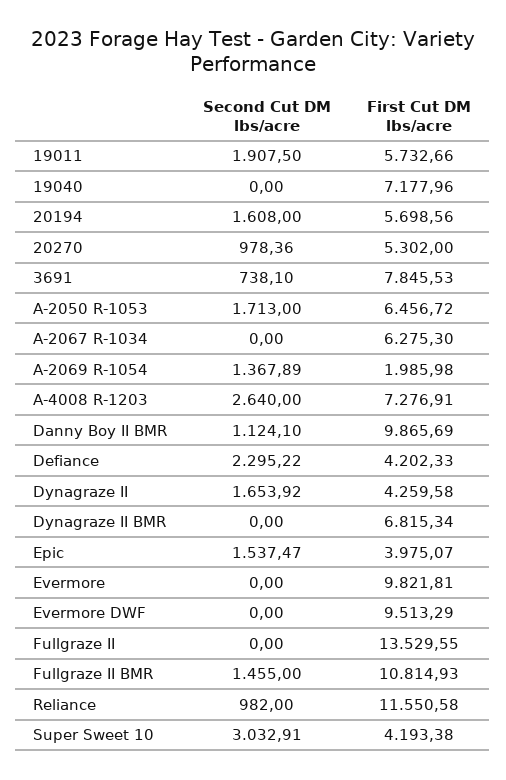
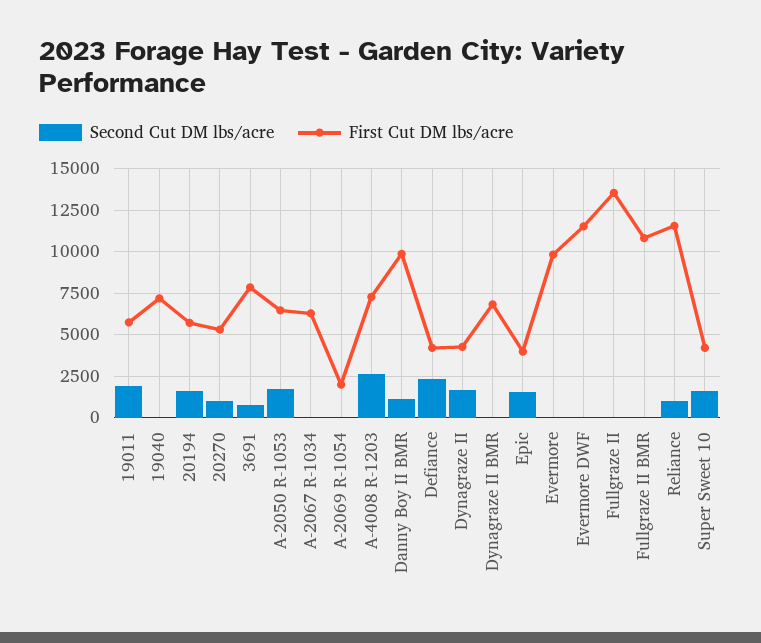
Second Cut DM lbs/acre, A-2069 R-1054: 1367.89 -> 0
First Cut DM lbs/acre, Evermore DWF: 9513.29 -> 11500
Second Cut DM lbs/acre, Fullgraze II BMR: 1455 -> 0
Second Cut DM lbs/acre, Super Sweet 10: 3032.91 -> 1500

